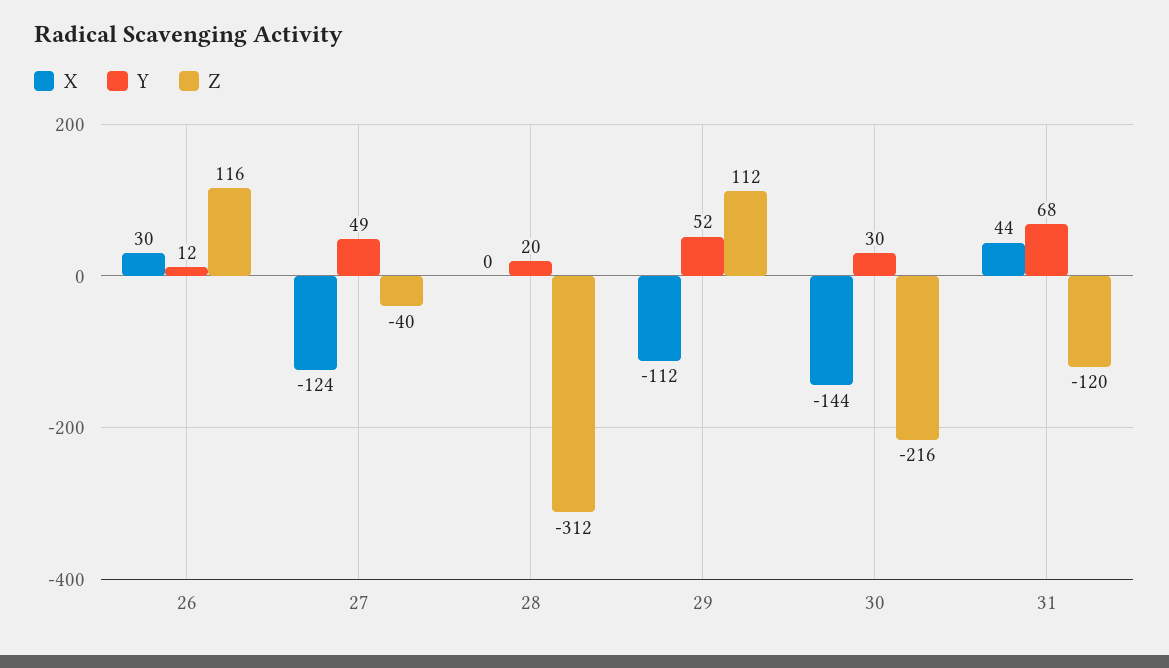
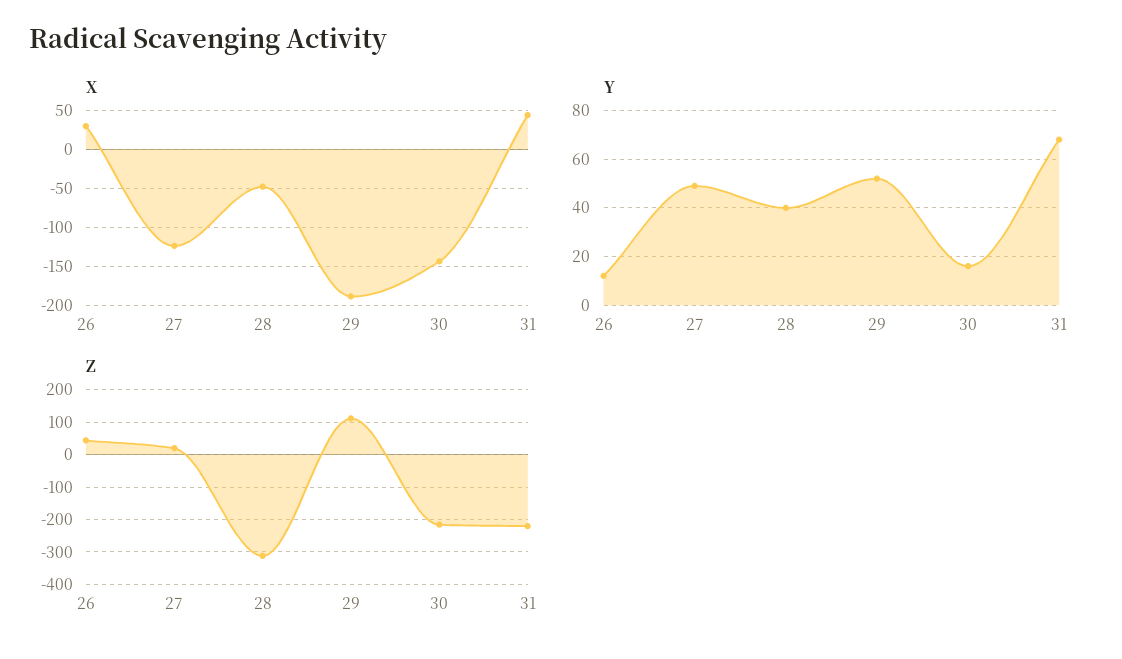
Z, 26: 116 -> 40
Z, 27: -40 -> 20
X, 28: 0 -> -50
Y, 28: 20 -> 40
X, 29: -112 -> -190
Y, 30: 30 -> 15
Z, 31: -120 -> -220

